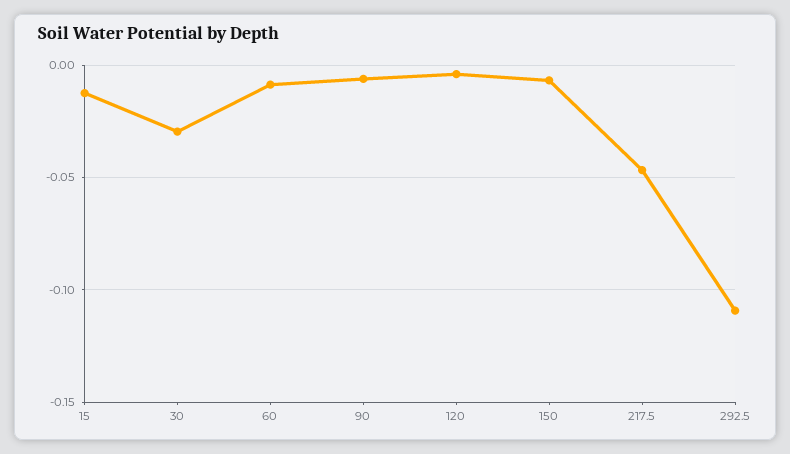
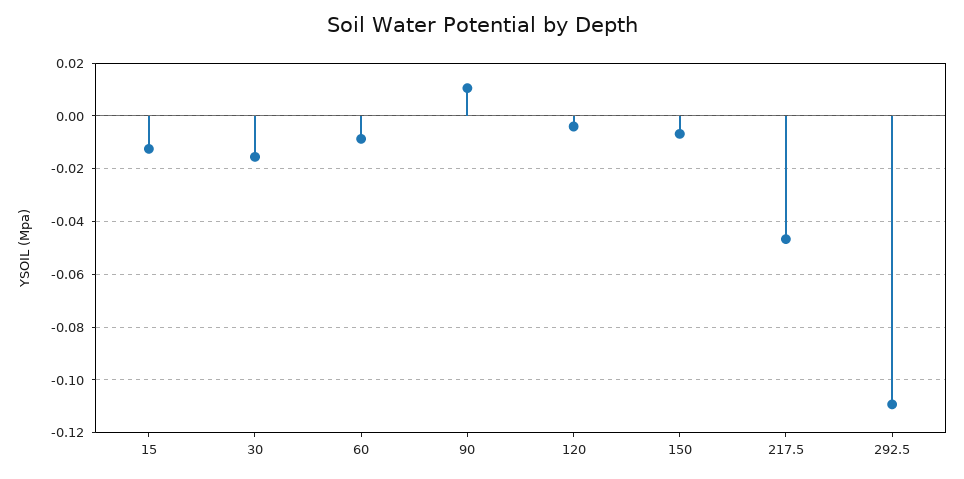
30: -0.03 -> -0.015
90: -0.005 -> 0.01

